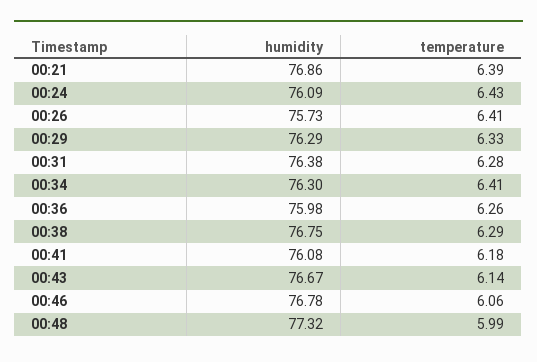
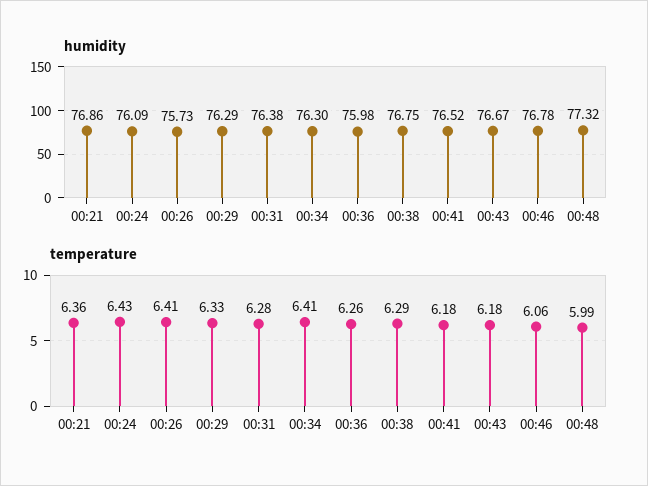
temperature, 00:21: 6.39 -> 6.36
humidity, 00:41: 76.08 -> 76.52
temperature, 00:43: 6.14 -> 6.18

